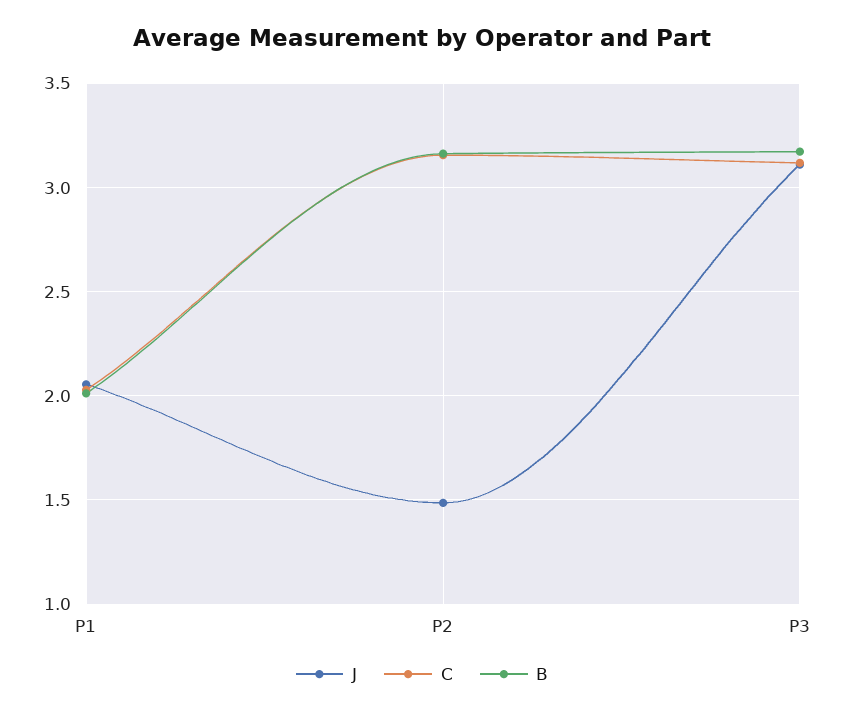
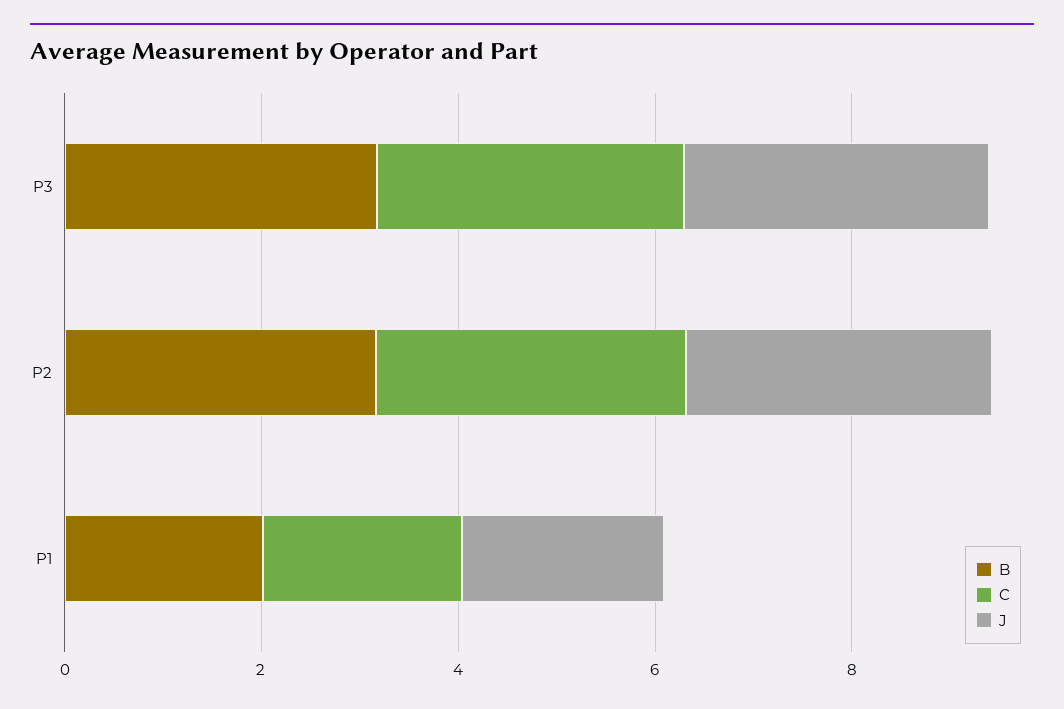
J, P2: 1.5 -> 3

